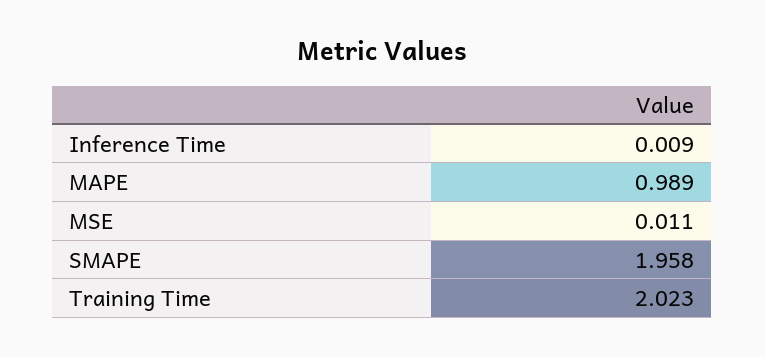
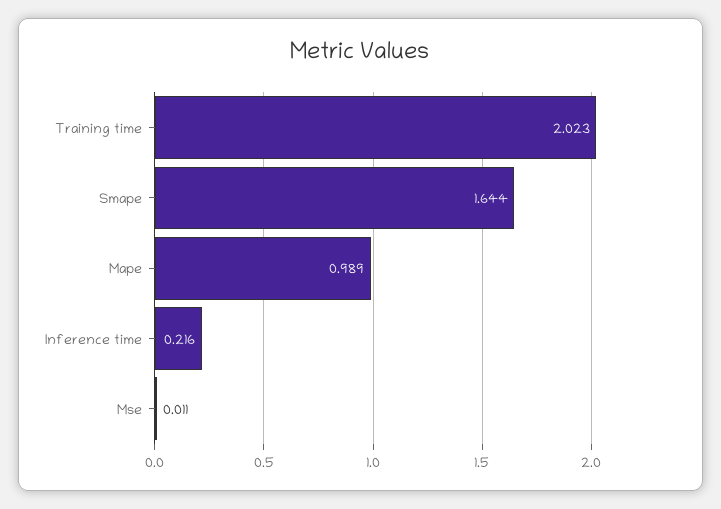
Inference Time: 0.009 -> 0.216
SMAPE: 1.958 -> 1.644

